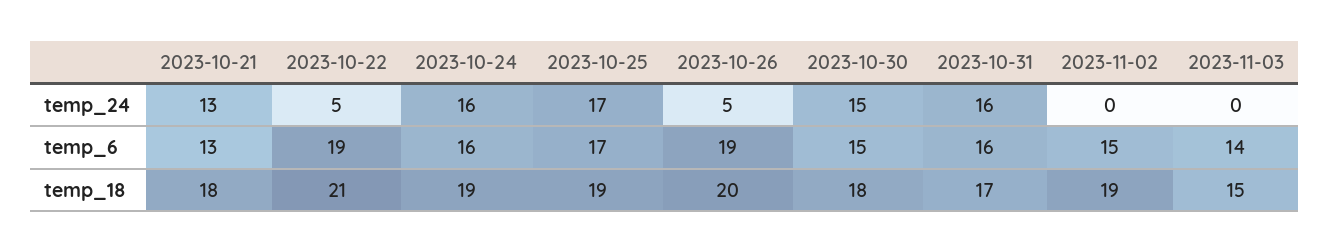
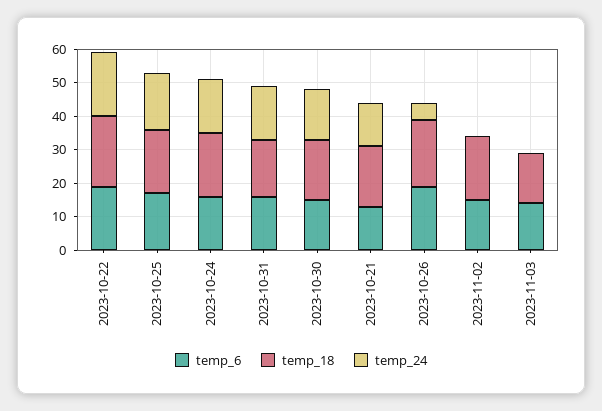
temp_24, 2023-10-22: 5 -> 20

